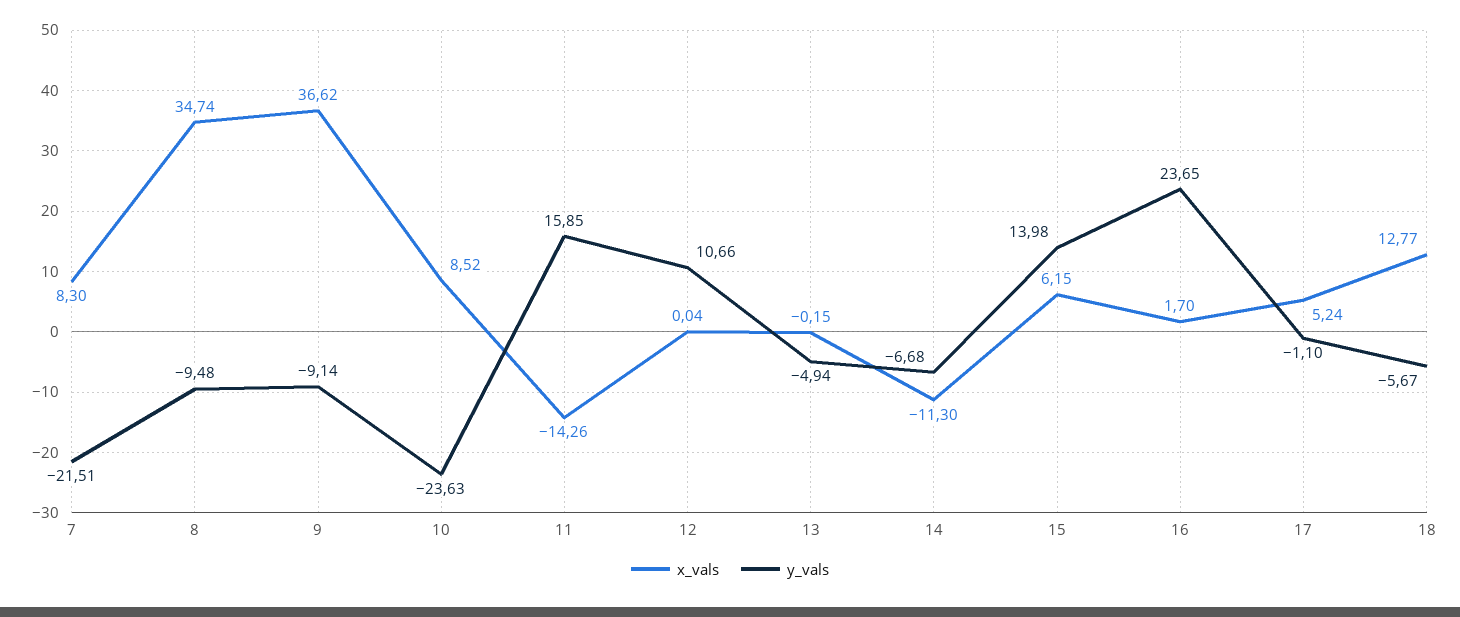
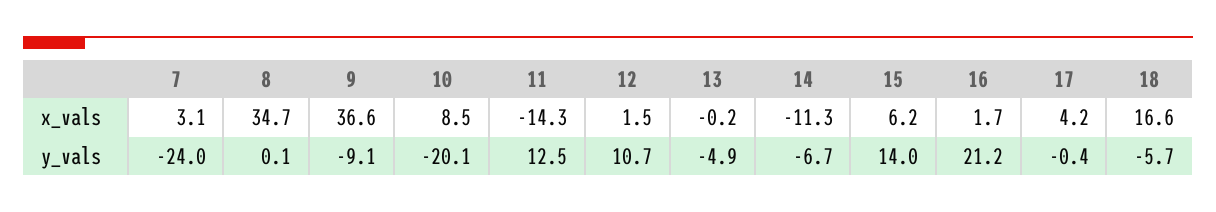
x_vals, 7: 8.3 -> 3.1
y_vals, 7: -21.51 -> -24
y_vals, 8: -9.48 -> 0.1
y_vals, 10: -23.63 -> -20.1
y_vals, 11: 15.85 -> 12.5
x_vals, 12: 0.04 -> 1.5
y_vals, 16: 23.65 -> 21.2
x_vals, 17: 5.24 -> 4.2
y_vals, 17: -1.1 -> -0.4
x_vals, 18: 12.77 -> 16.6

